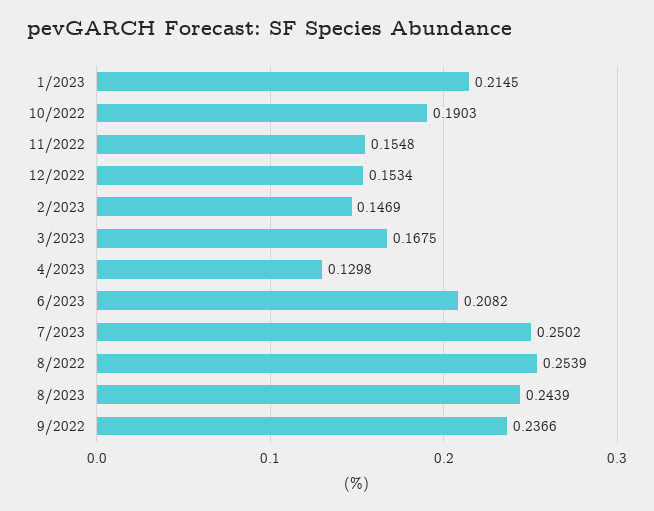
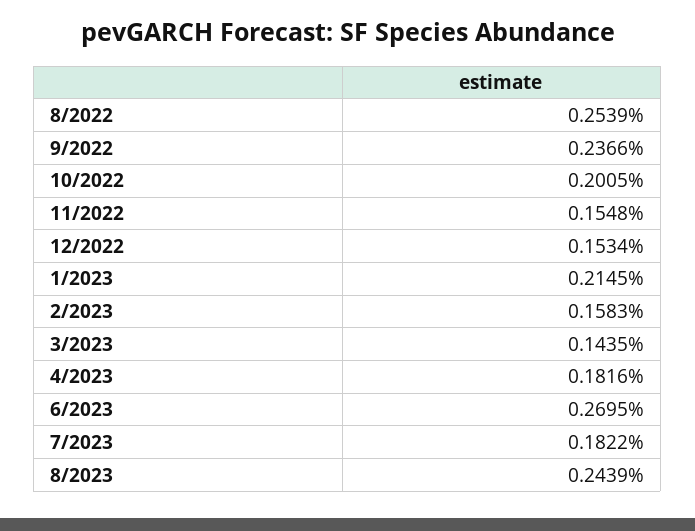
10/2022: 0.1903 -> 0.2005
2/2023: 0.1469 -> 0.1583
3/2023: 0.1675 -> 0.1435
4/2023: 0.1298 -> 0.1816
6/2023: 0.2082 -> 0.2695
7/2023: 0.2502 -> 0.1822

